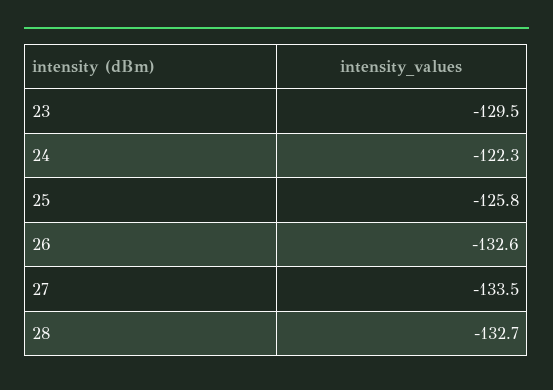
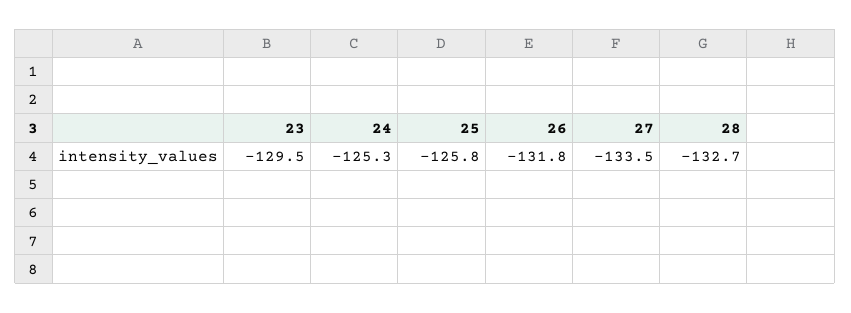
24: -122.3 -> -125.3
26: -132.6 -> -131.8

